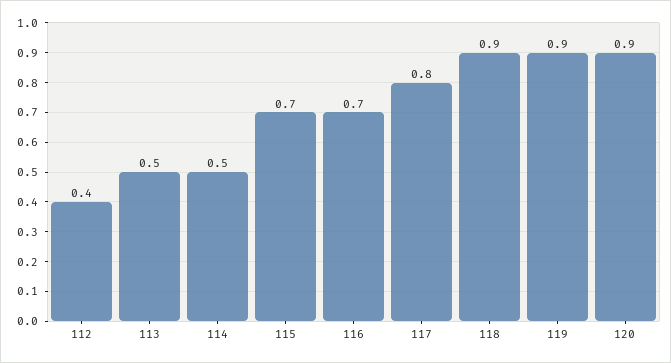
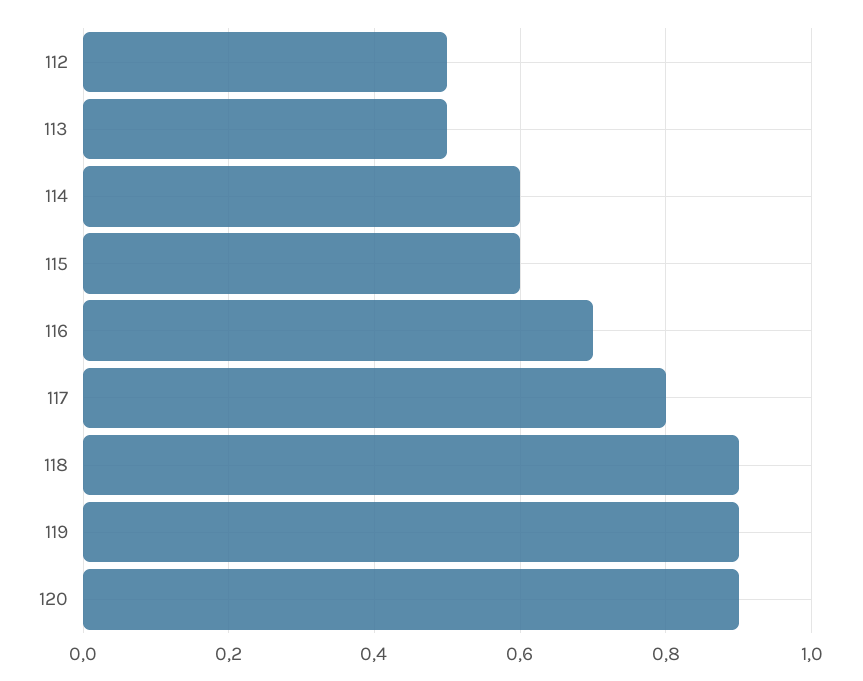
112: 0.4 -> 0.5
114: 0.5 -> 0.6
115: 0.7 -> 0.6

